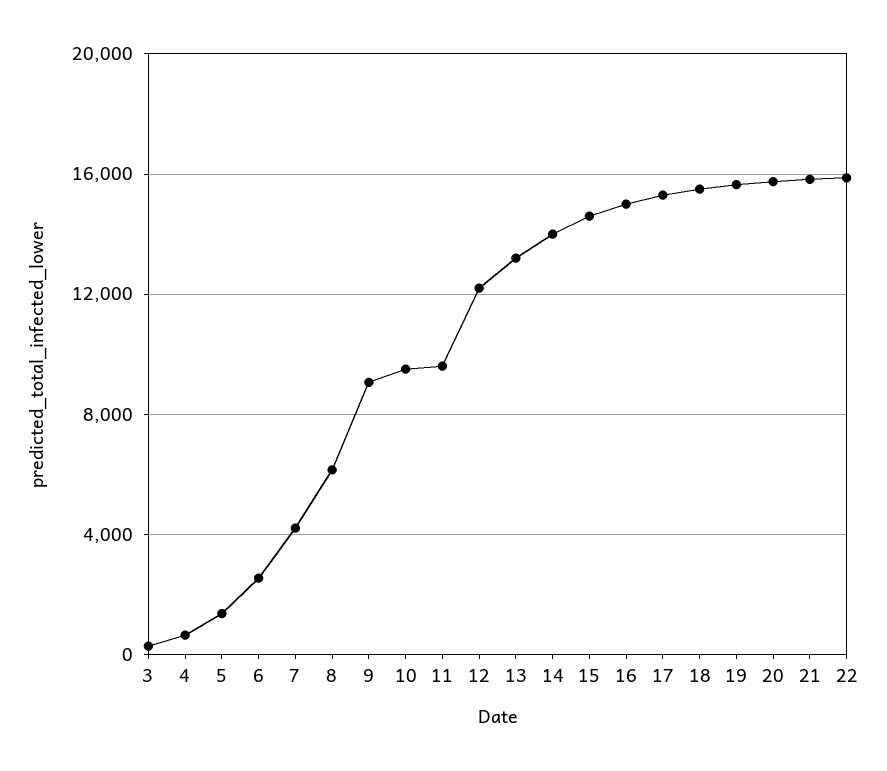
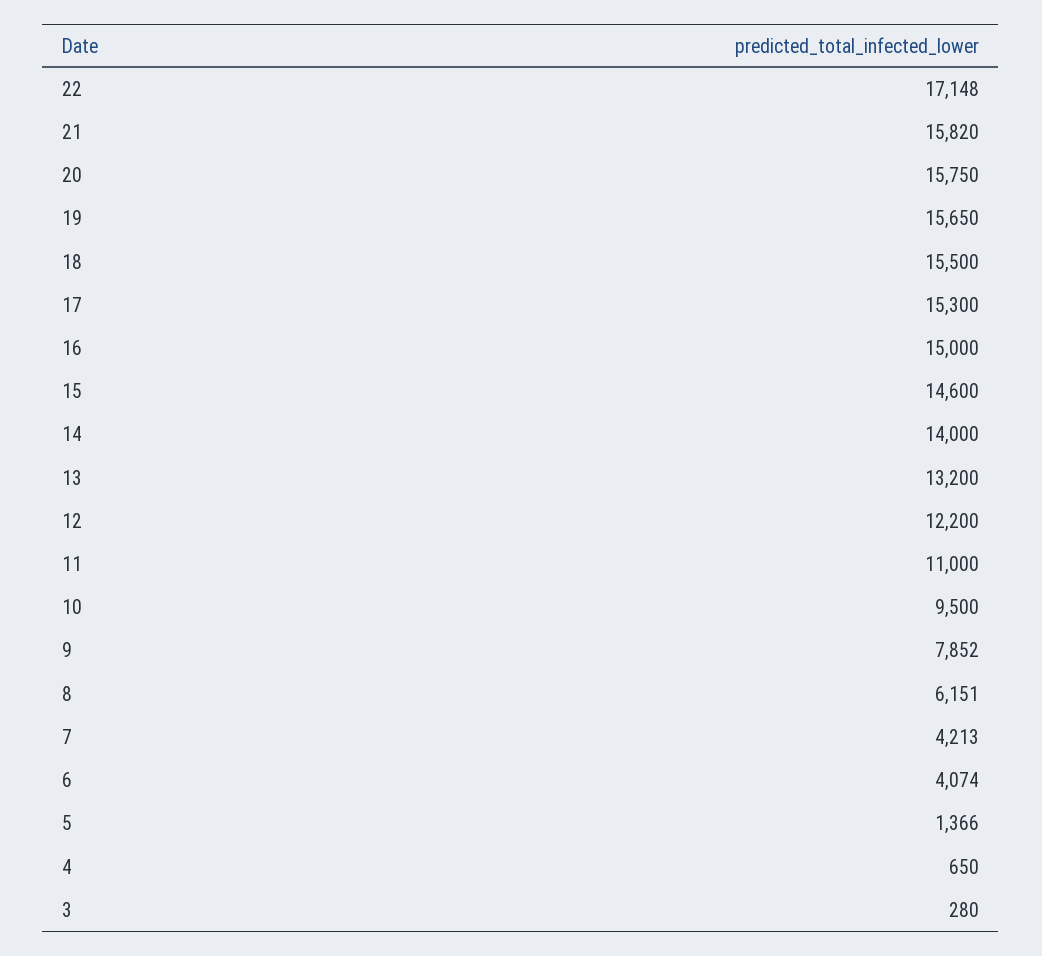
6: 2500 -> 4074
9: 9000 -> 7852
11: 9500 -> 11000
22: 16000 -> 17148

